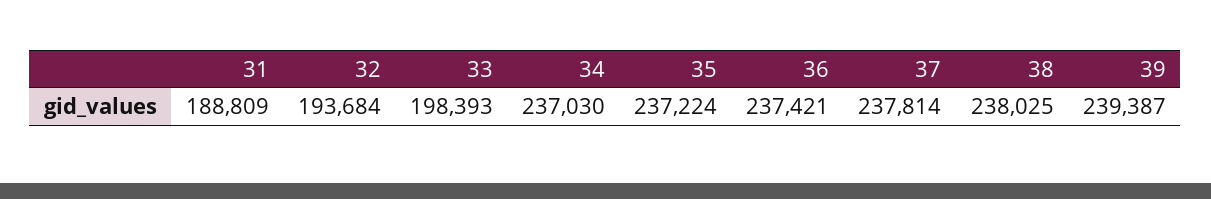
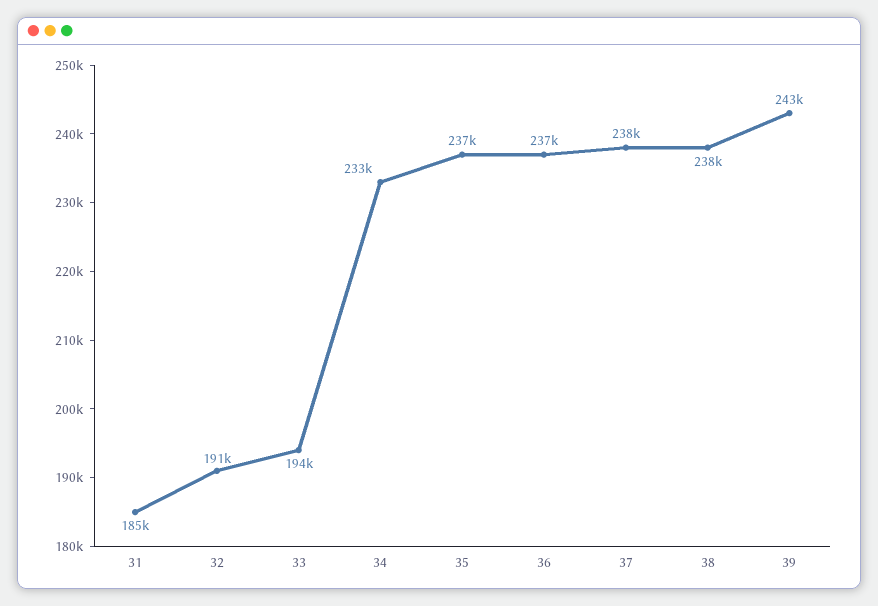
31: 188809 -> 185000
32: 193684 -> 191000
33: 198393 -> 194000
34: 237030 -> 233000
39: 239387 -> 243000

